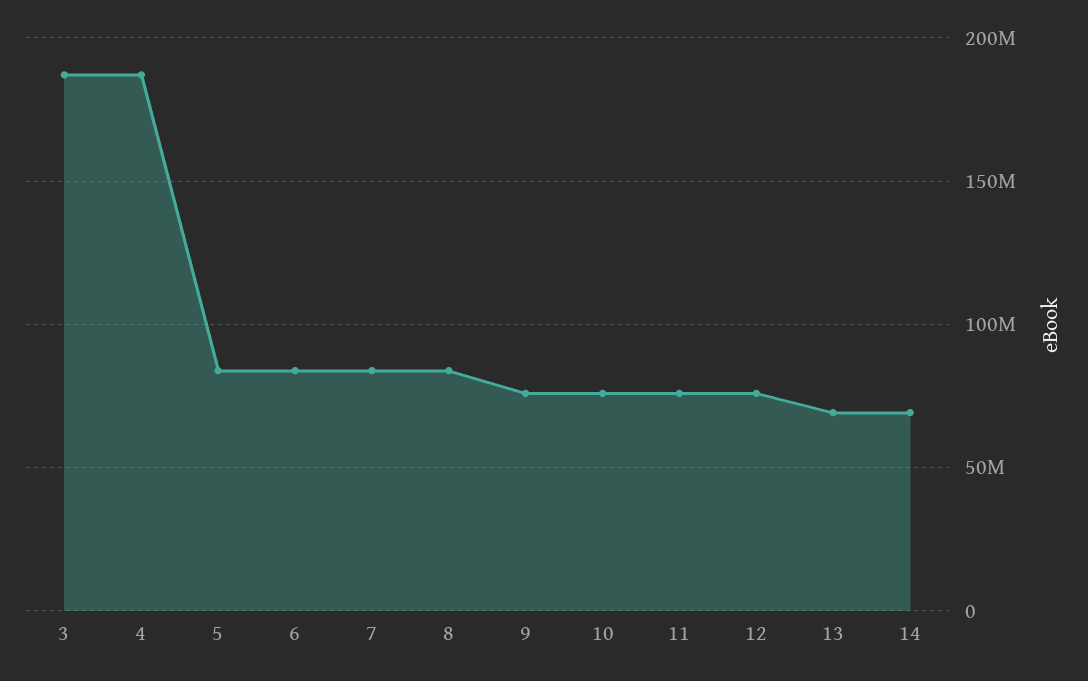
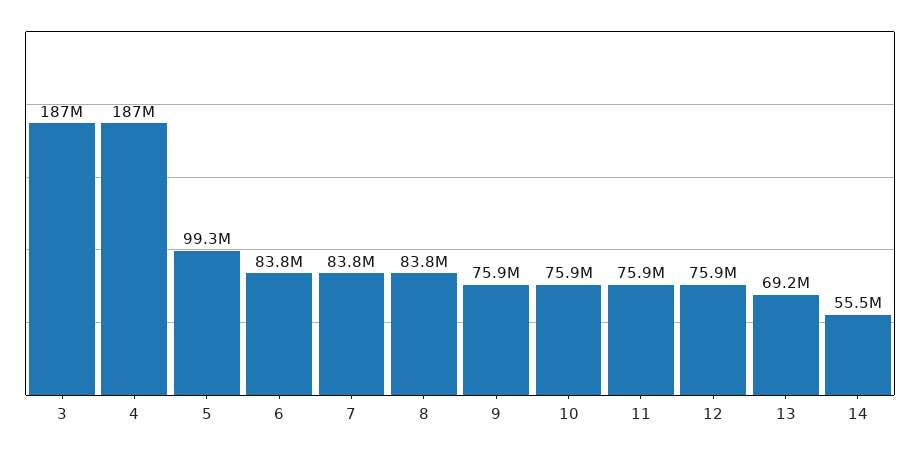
5: 85000000 -> 99300000
14: 70000000 -> 55500000

